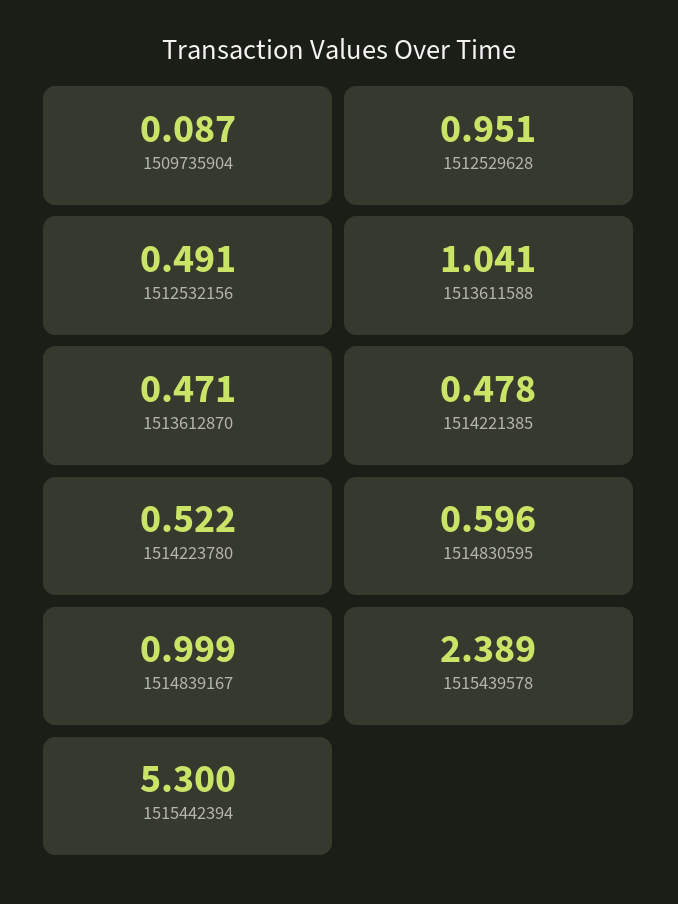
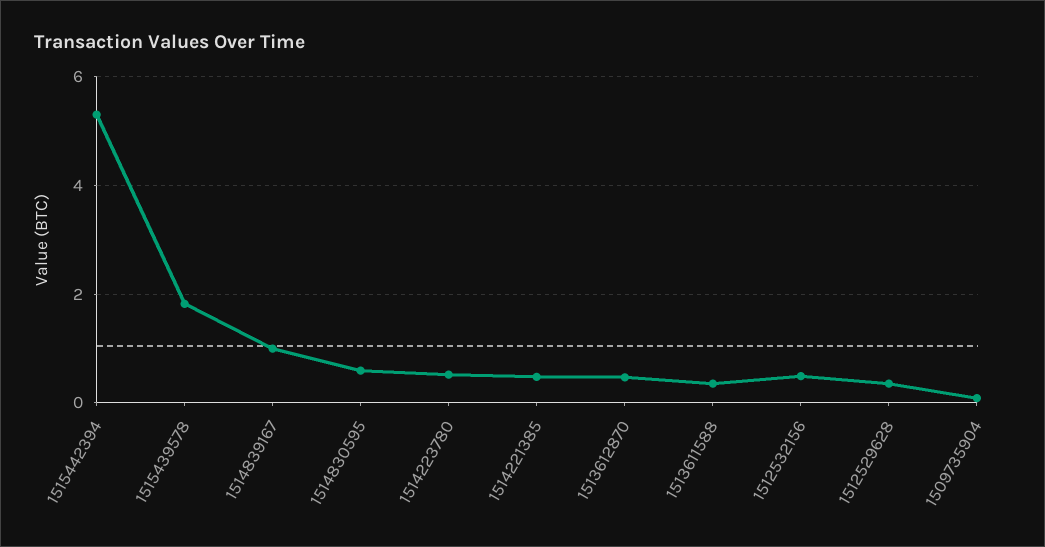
1512529628: 0.951 -> 0.4
1513611588: 1.041 -> 0.4
1515439578: 2.389 -> 1.8

